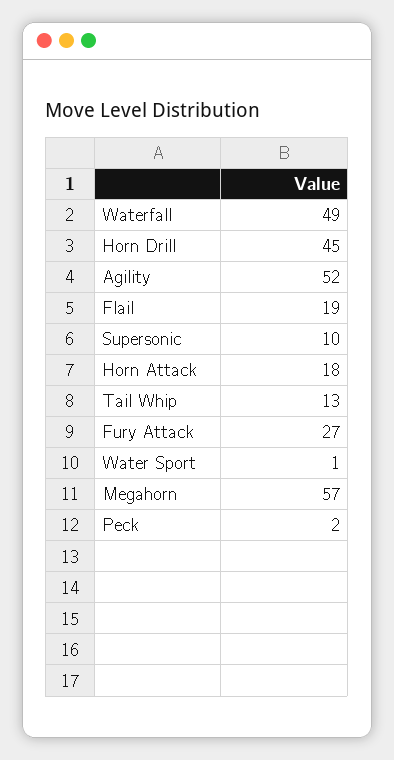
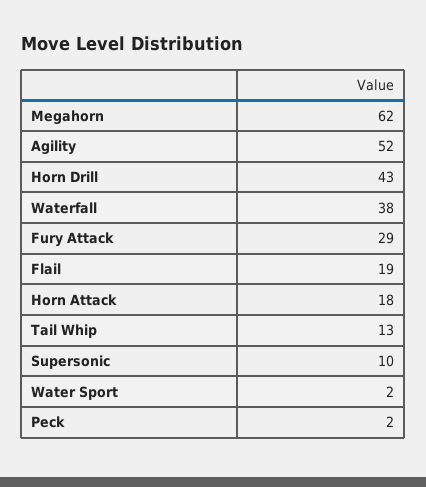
Waterfall: 49 -> 38
Horn Drill: 45 -> 43
Fury Attack: 27 -> 29
Water Sport: 1 -> 2
Megahorn: 57 -> 62

